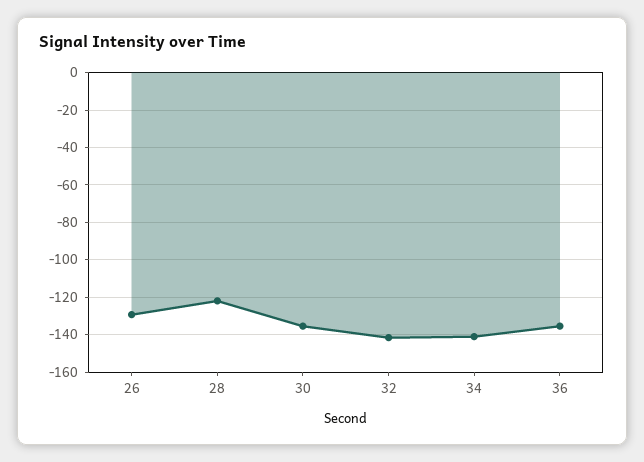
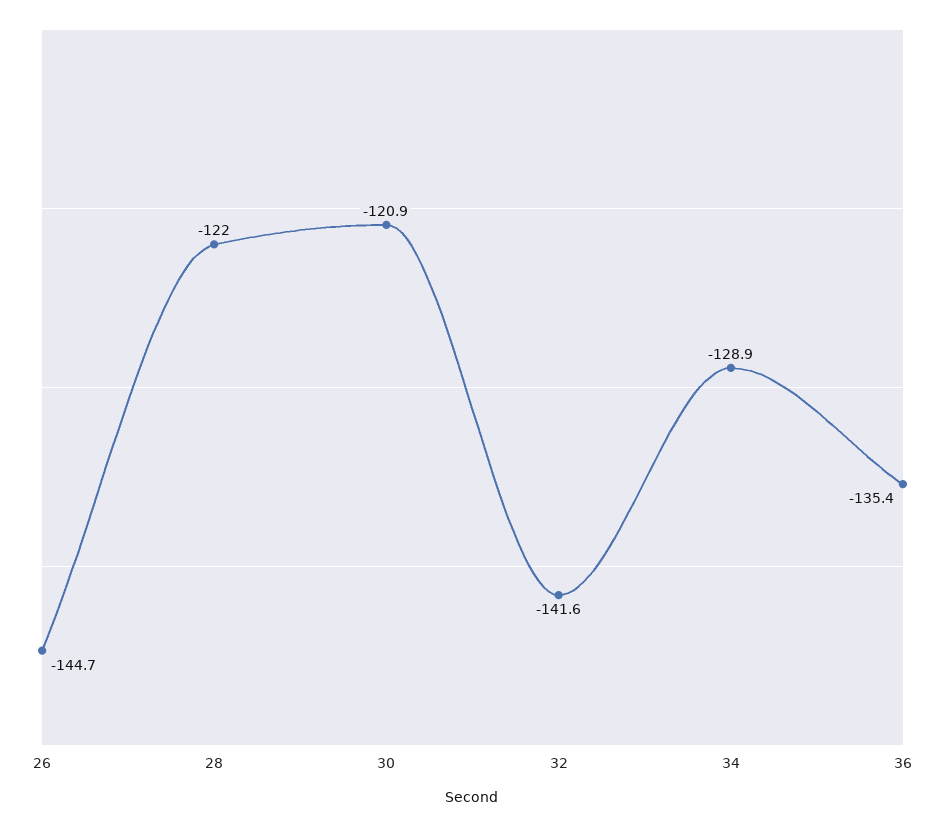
26: -130 -> -144.7
30: -135 -> -120.9
34: -140 -> -128.9

